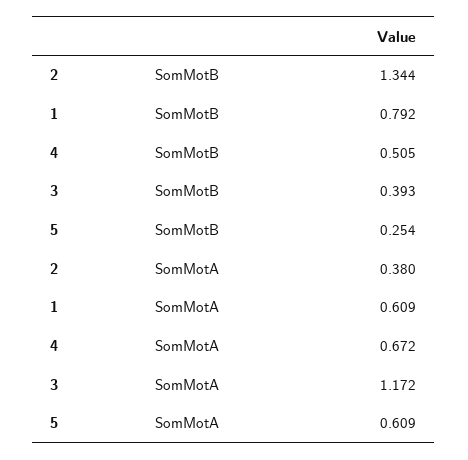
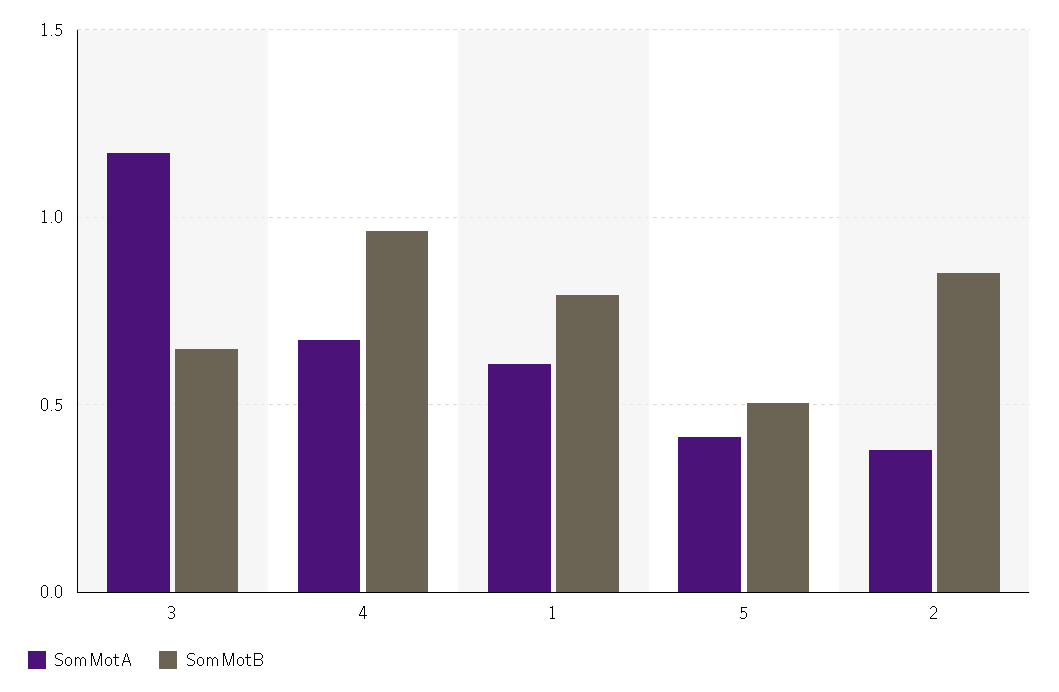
SomMotB, 2: 1.344 -> 0.85
SomMotB, 4: 0.505 -> 0.95
SomMotB, 3: 0.393 -> 0.65
SomMotB, 5: 0.254 -> 0.5
SomMotA, 5: 0.609 -> 0.4

